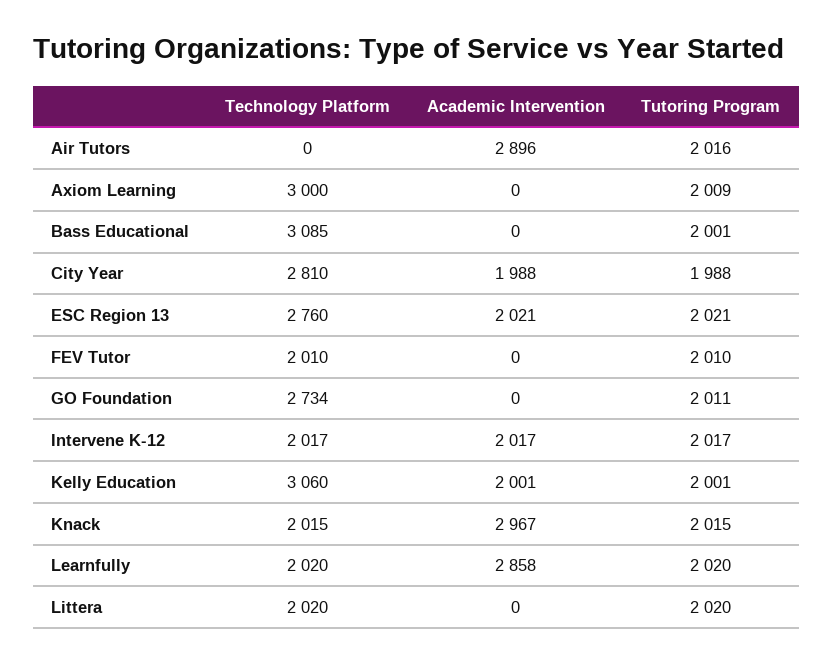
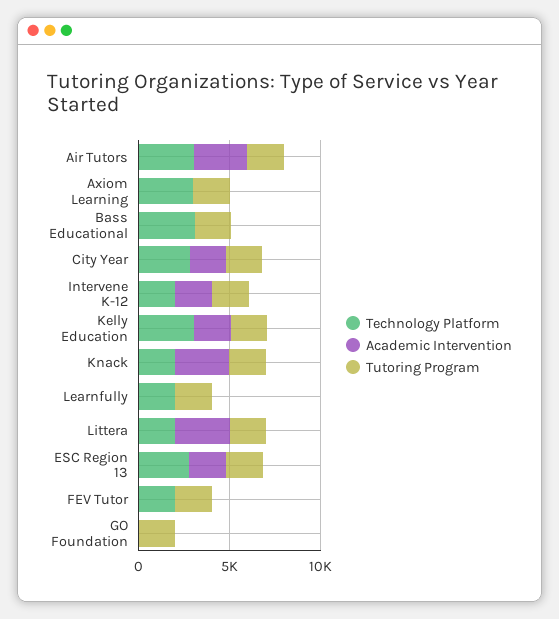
Technology Platform, Air Tutors: 0 -> 3000
Technology Platform, GO Foundation: 2734 -> 0
Academic Intervention, Learnfully: 2858 -> 0
Academic Intervention, Littera: 0 -> 3000

